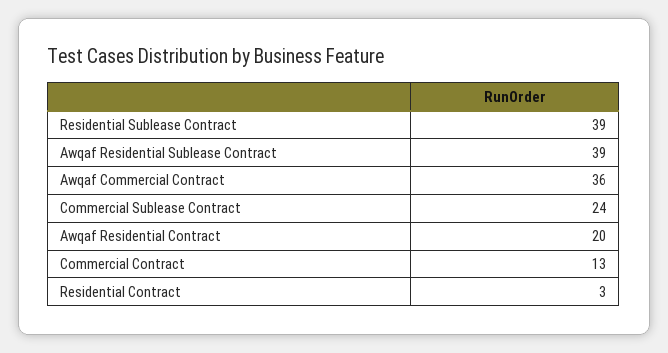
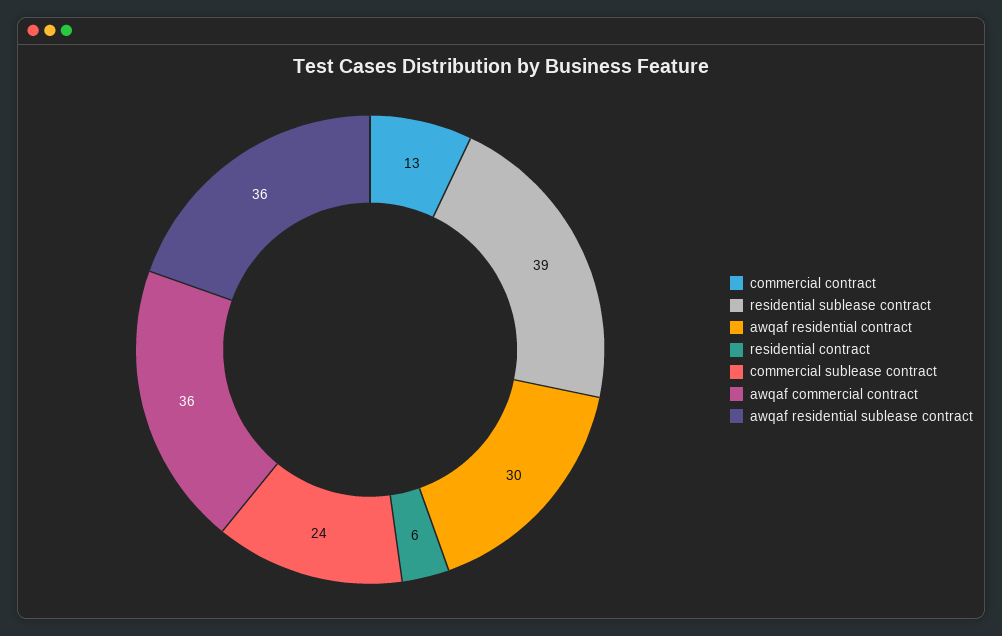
Awqaf Residential Sublease Contract: 39 -> 36
Awqaf Residential Contract: 20 -> 30
Residential Contract: 3 -> 6

